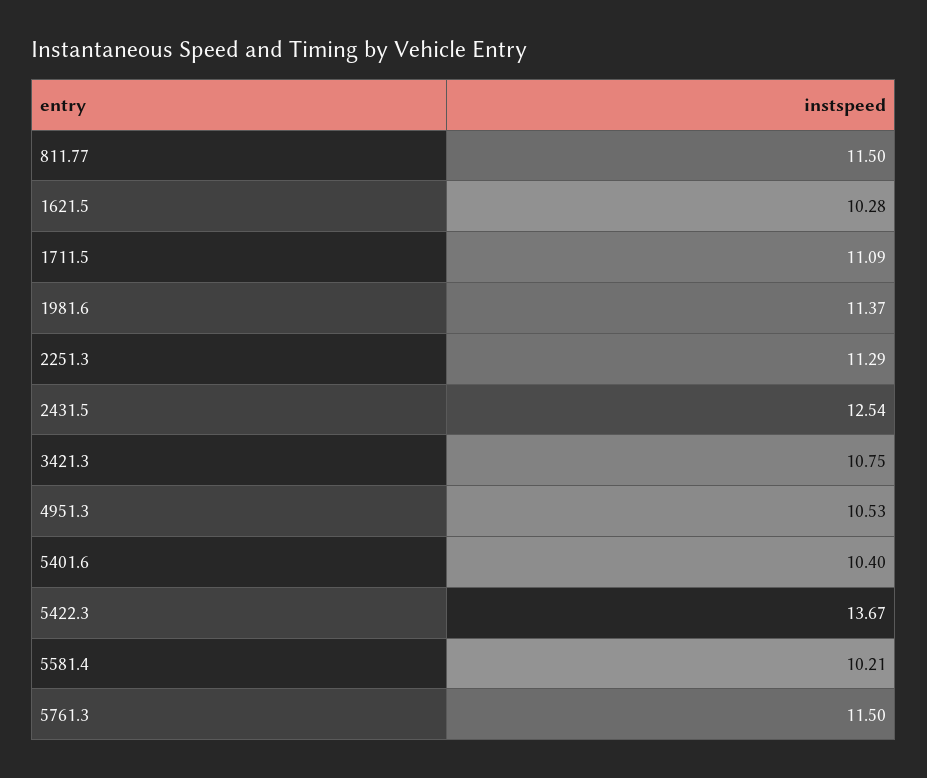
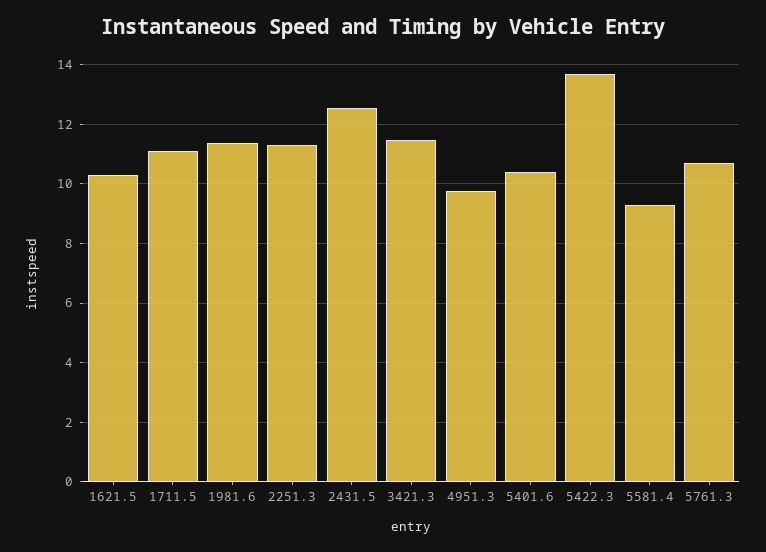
811.77: 11.5 -> none
3421.3: 10.75 -> 11.5
4951.3: 10.53 -> 9.75
5581.4: 10.21 -> 9.25
5761.3: 11.5 -> 10.75

